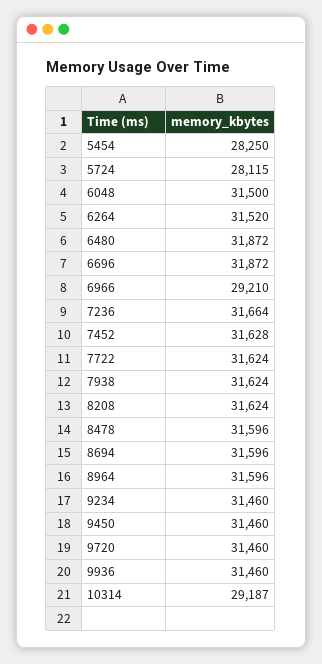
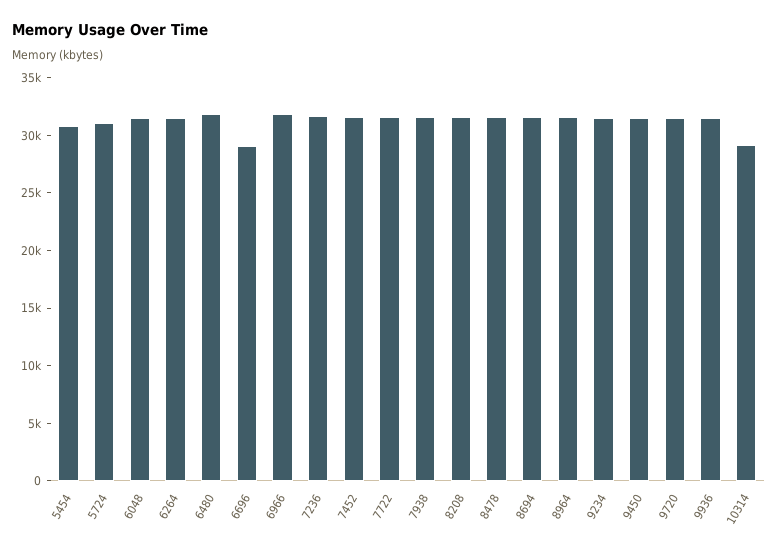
5454: 28250 -> 31000
5724: 28115 -> 31000
6696: 31872 -> 29000
6966: 29210 -> 32000

